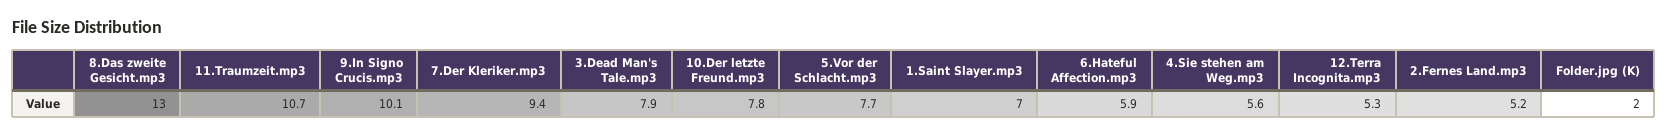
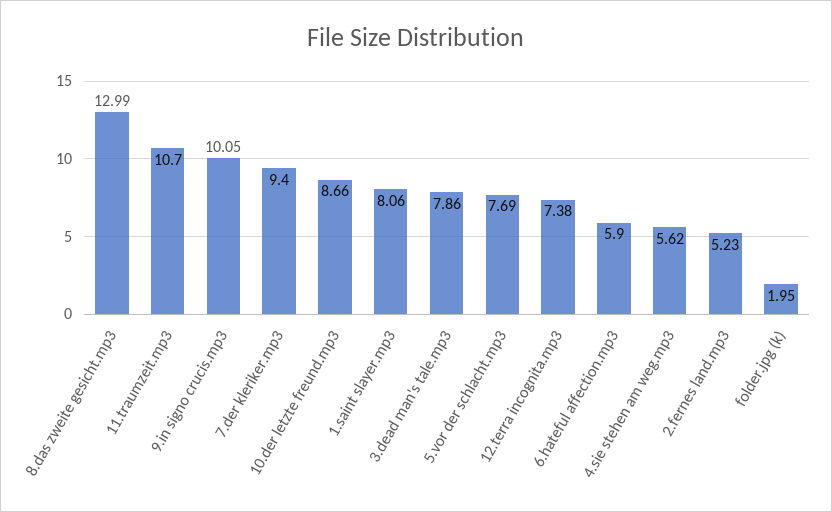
10.Der letzte Freund.mp3: 7.8 -> 8.66
1.Saint Slayer.mp3: 7 -> 8.06
12.Terra Incognita.mp3: 5.3 -> 7.38

